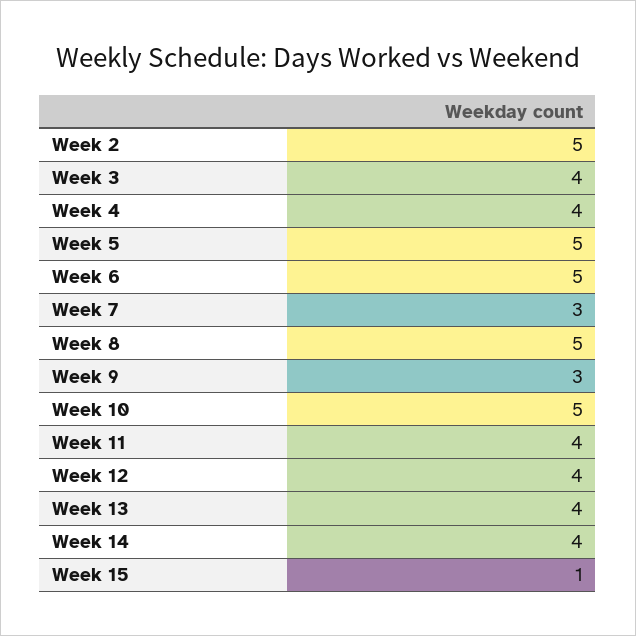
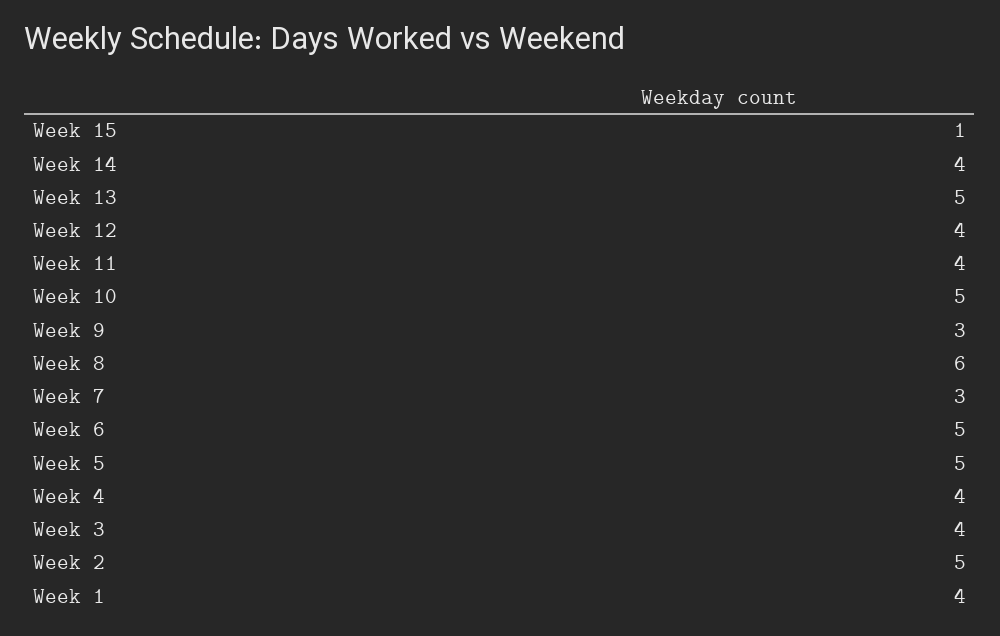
Week 8: 5 -> 6
Week 13: 4 -> 5
Week 1: none -> 4

